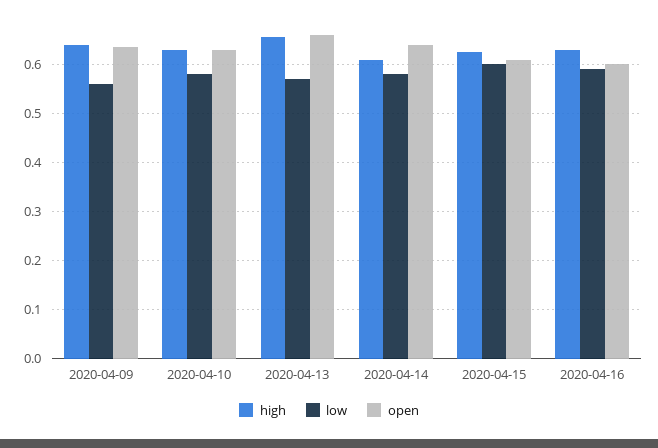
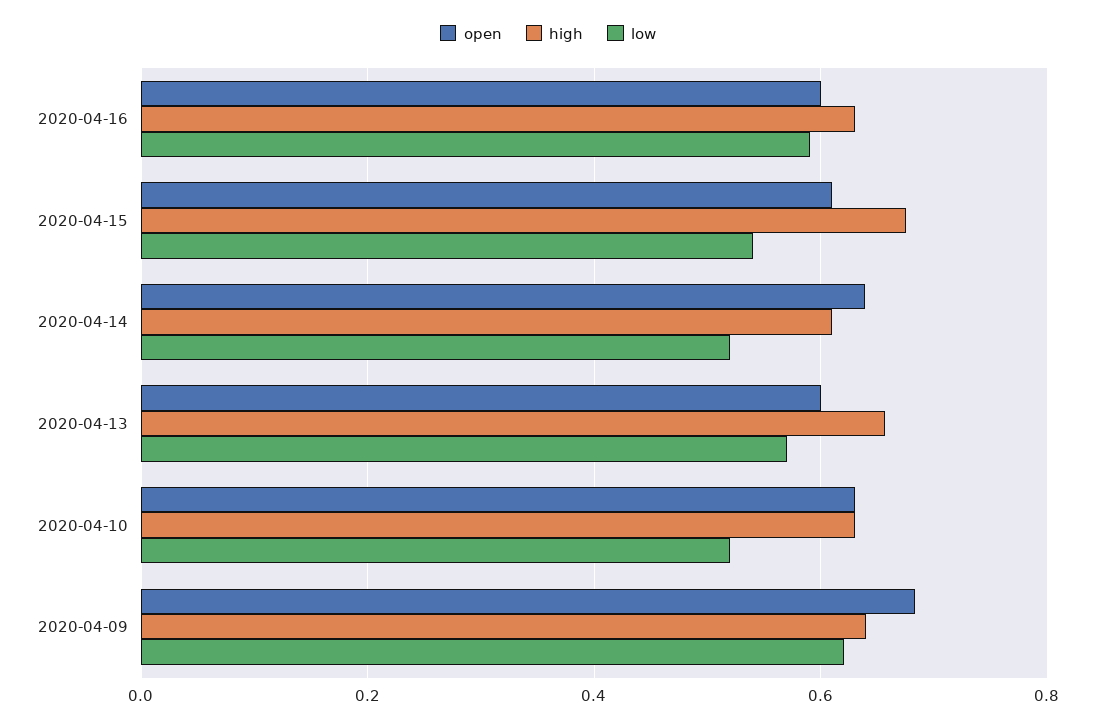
low, 2020-04-09: 0.56 -> 0.62
open, 2020-04-09: 0.64 -> 0.68
low, 2020-04-10: 0.58 -> 0.52
open, 2020-04-13: 0.66 -> 0.6
low, 2020-04-14: 0.58 -> 0.52
high, 2020-04-15: 0.62 -> 0.68
low, 2020-04-15: 0.6 -> 0.54

